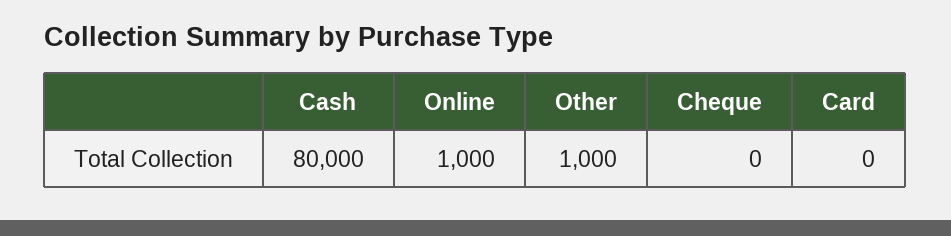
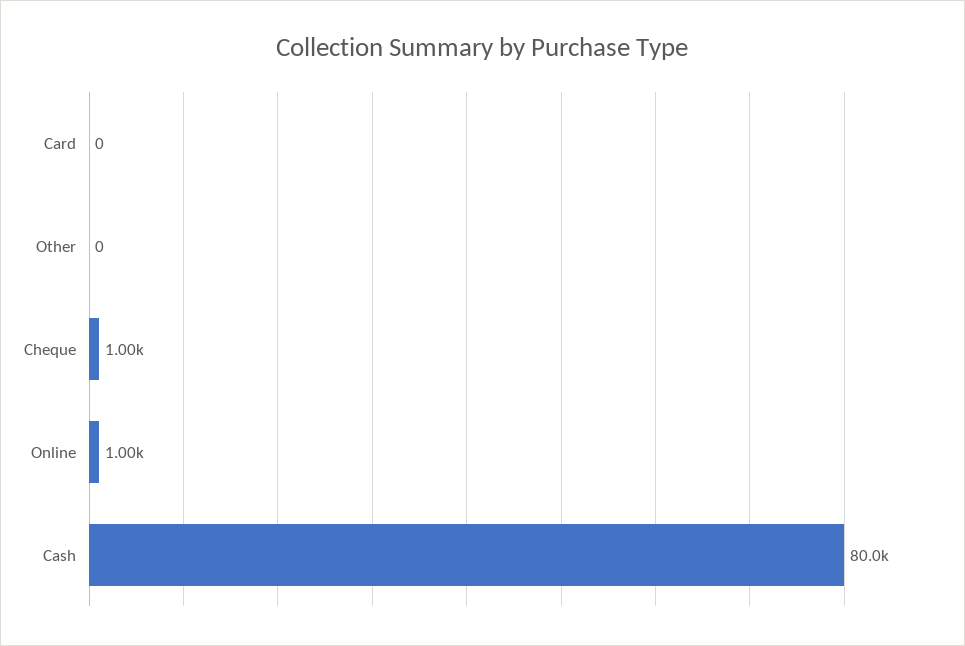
Other: 1000 -> 0
Cheque: 0 -> 1000

